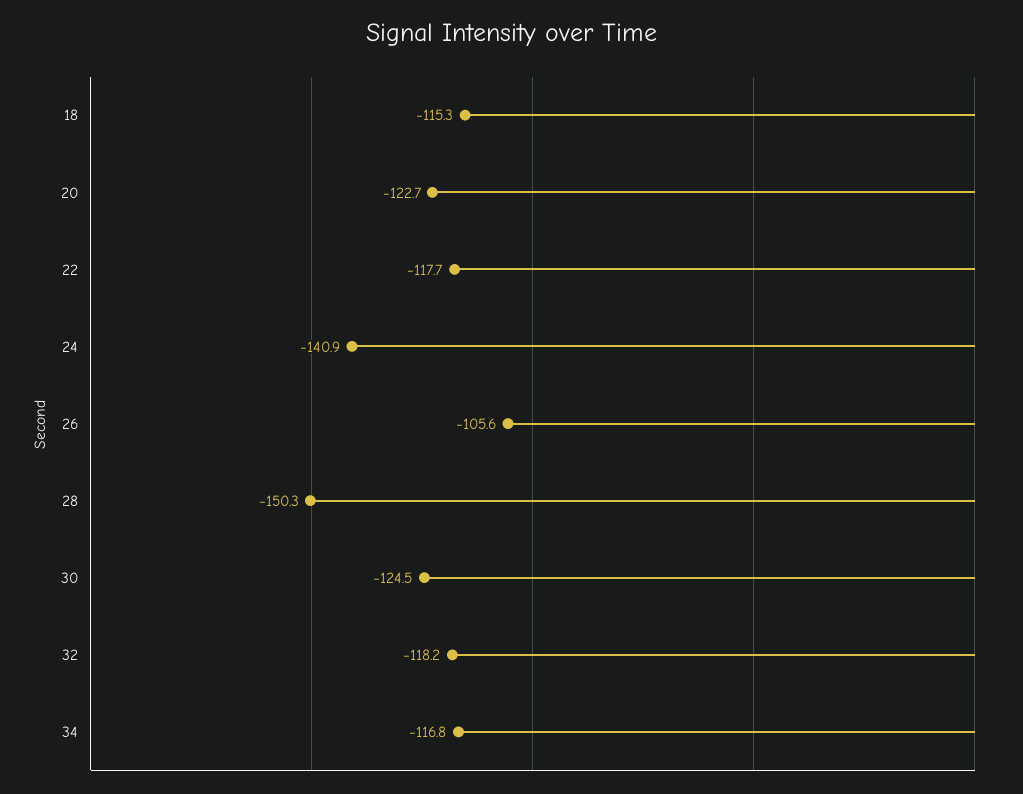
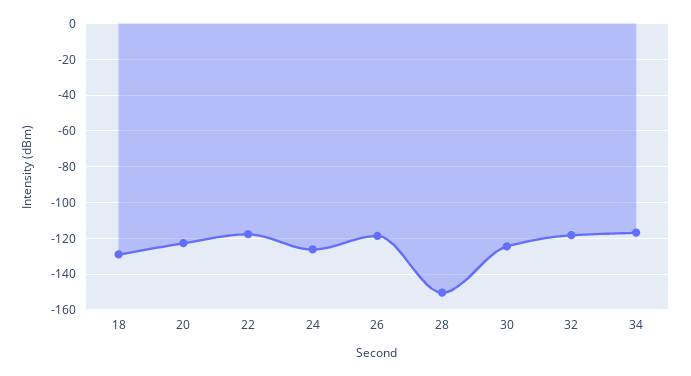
18: -115.3 -> -130
24: -140.9 -> -125
26: -105.6 -> -120

